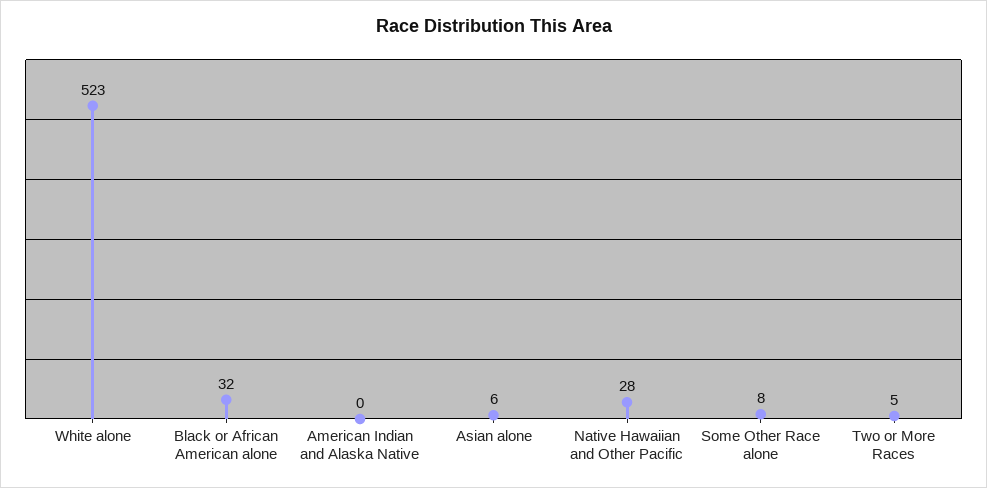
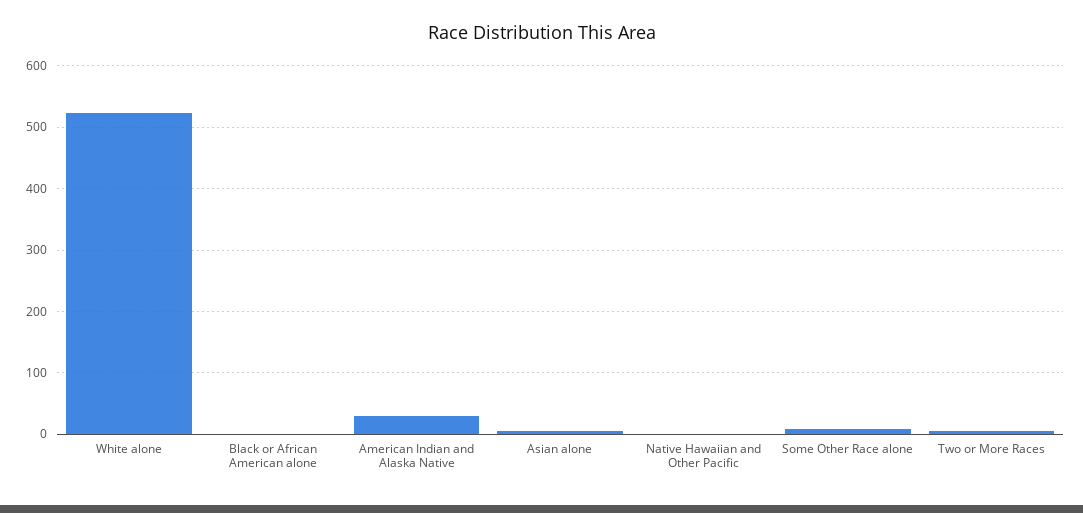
Black or African American alone: 32 -> 0
American Indian and Alaska Native: 0 -> 30
Native Hawaiian and Other Pacific: 28 -> 0

